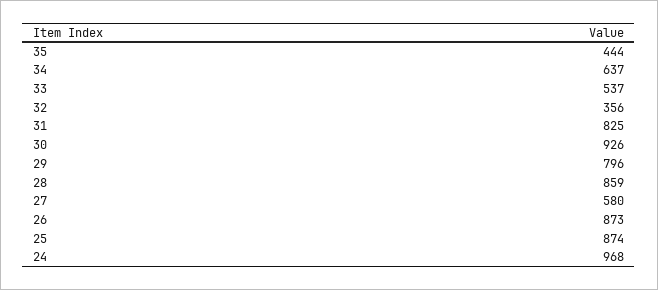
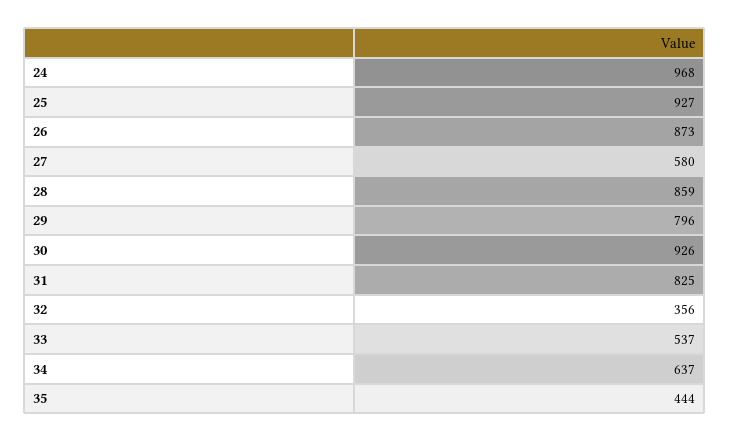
25: 874 -> 927

